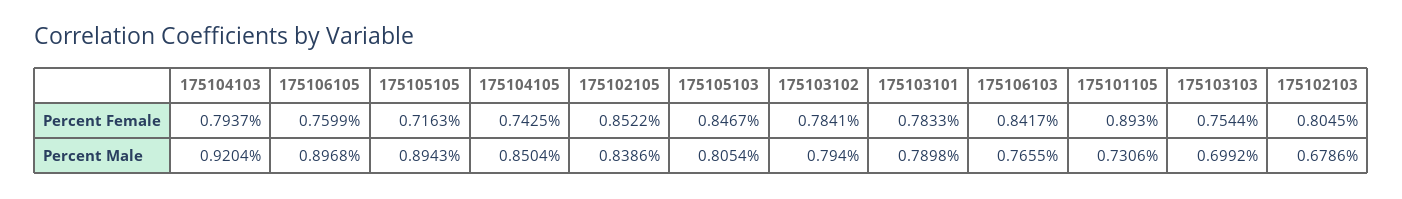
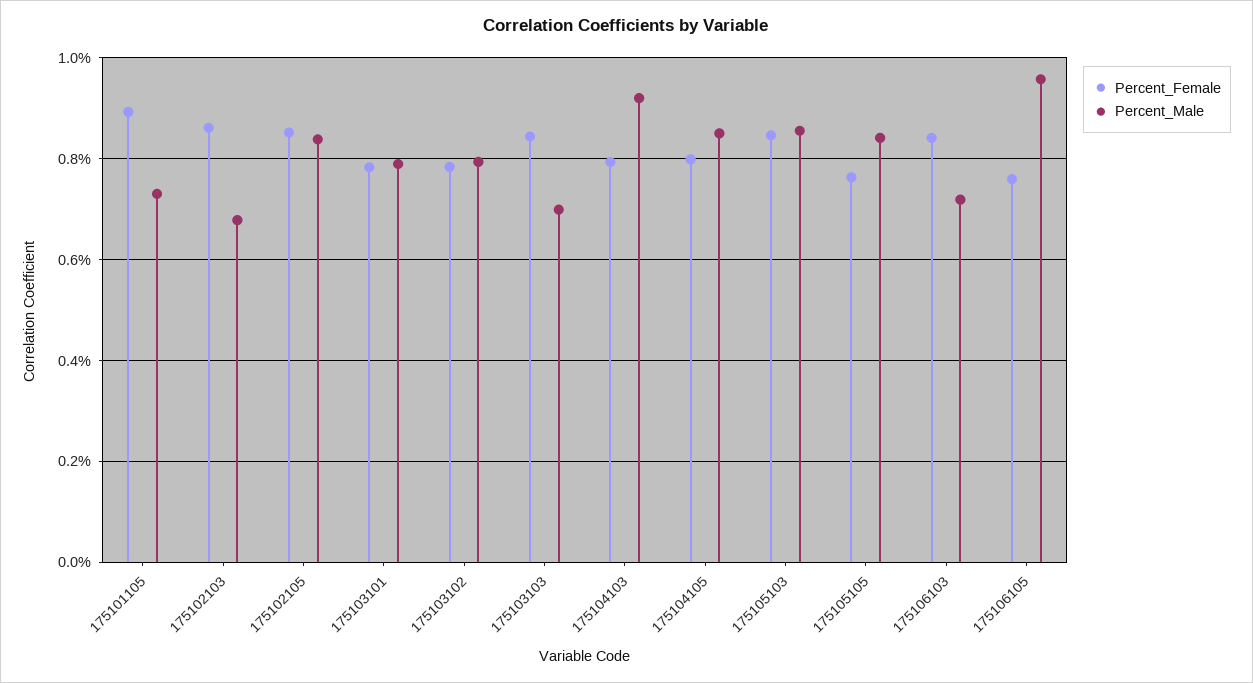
Percent Female, 175105105: 0.7163 -> 0.76
Percent Female, 175104105: 0.7425 -> 0.8
Percent Female, 175103103: 0.7544 -> 0.84
Percent Female, 175102103: 0.8045 -> 0.86
Percent Male, 175106105: 0.8968 -> 0.96
Percent Male, 175105105: 0.8943 -> 0.84
Percent Male, 175105103: 0.8054 -> 0.86
Percent Male, 175106103: 0.7655 -> 0.72

